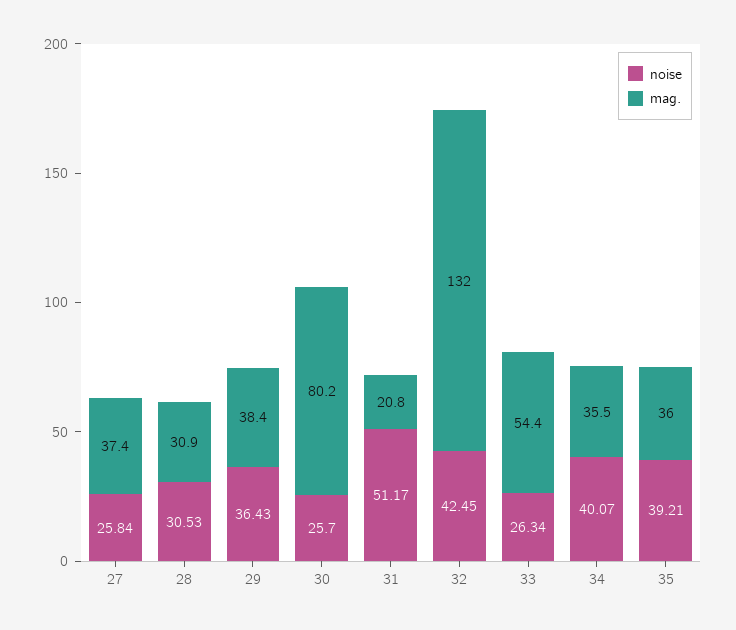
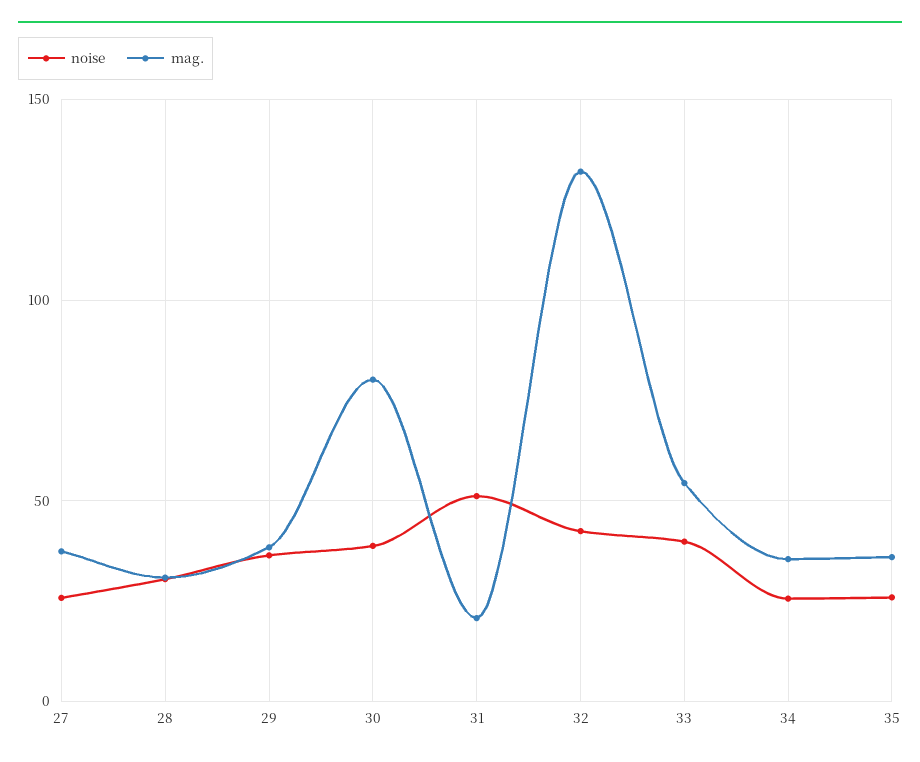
noise, 30: 25.7 -> 40
noise, 33: 26.34 -> 40
noise, 34: 40.07 -> 25
noise, 35: 39.21 -> 25

